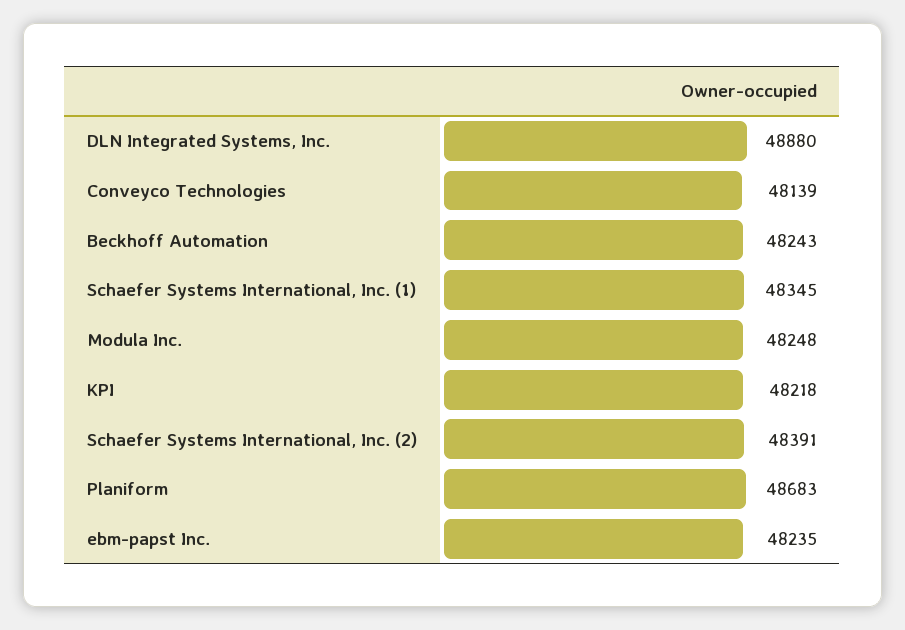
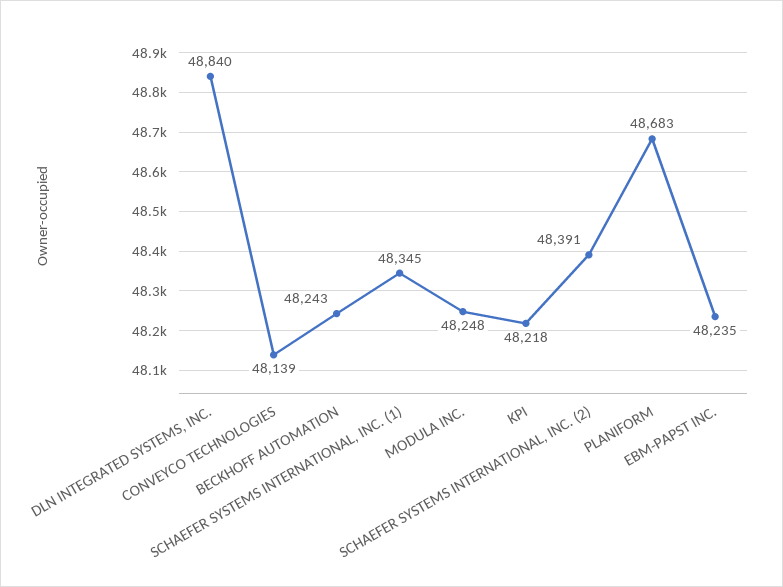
DLN Integrated Systems, Inc.: 48880 -> 48840

